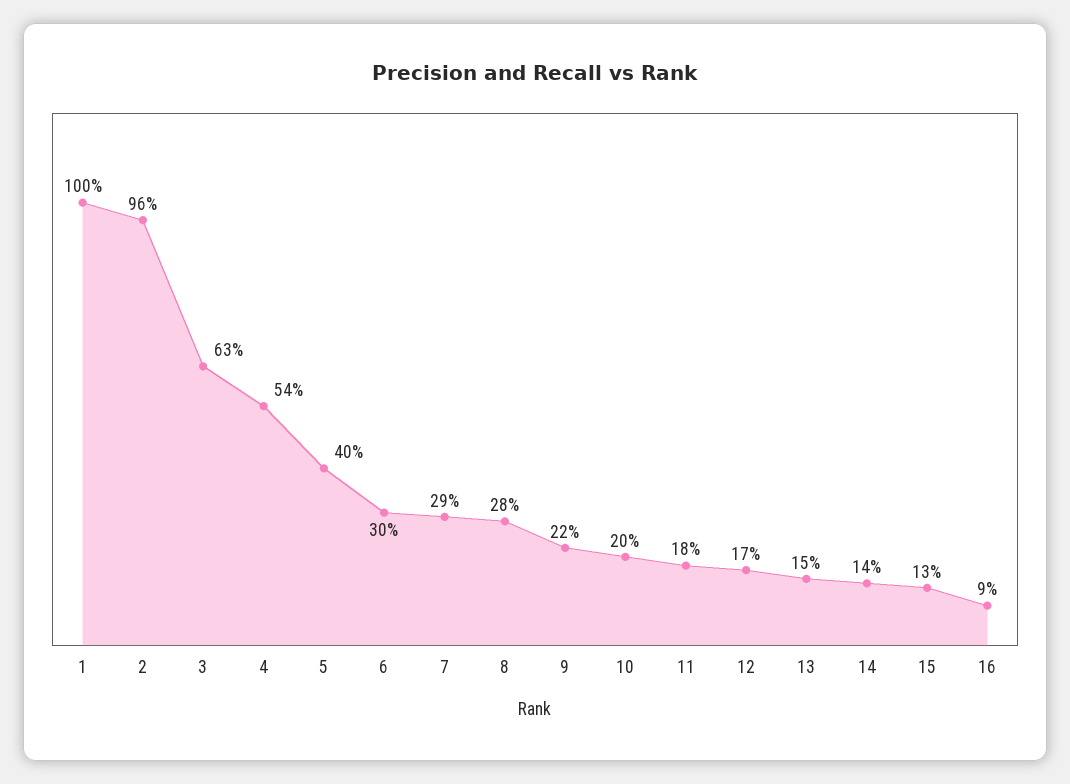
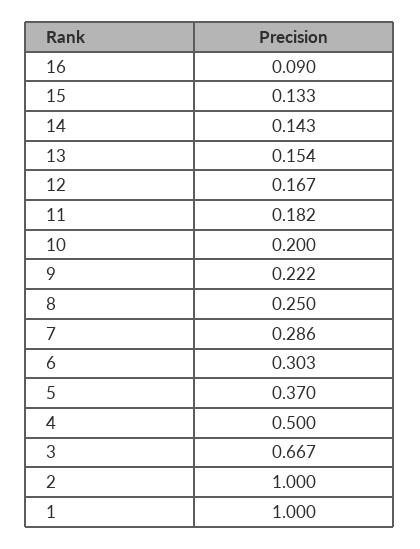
2: 0.96 -> 1
3: 0.63 -> 0.667
4: 0.54 -> 0.5
5: 0.4 -> 0.37
8: 0.28 -> 0.25

